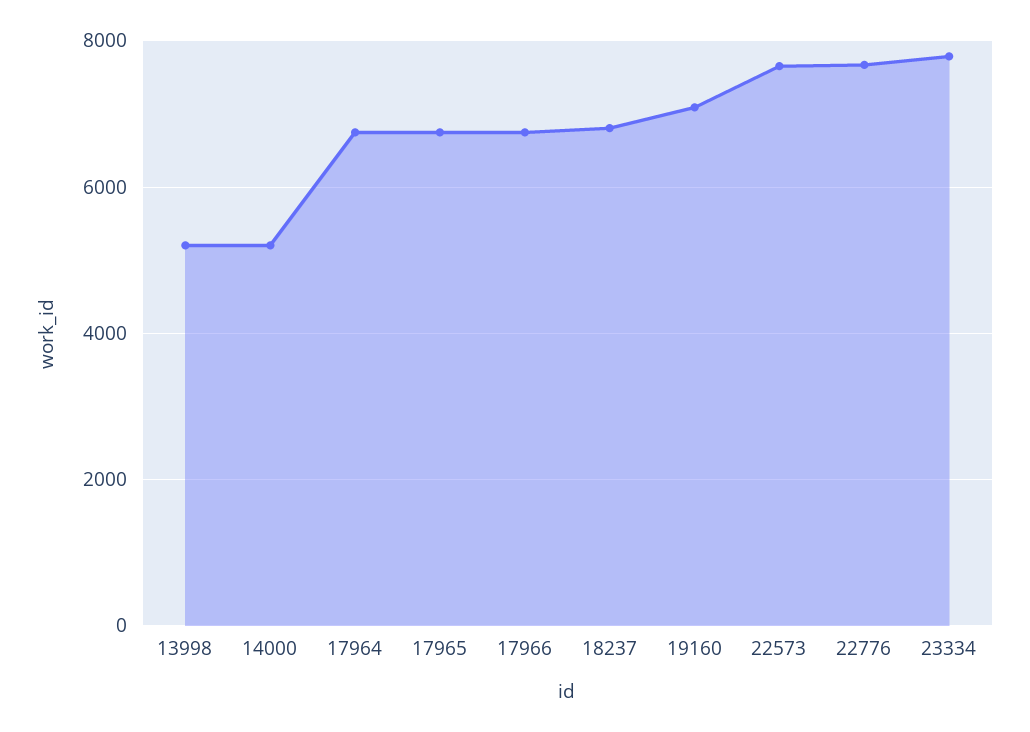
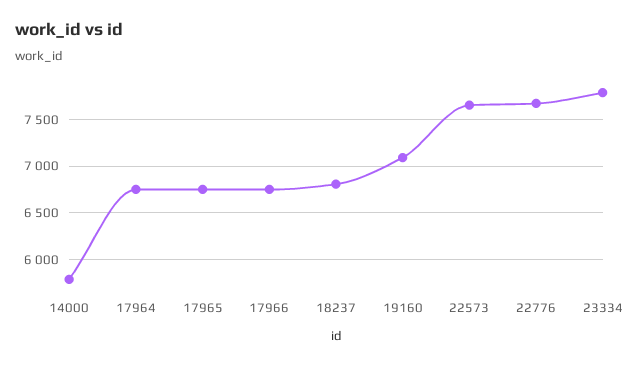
13998: 5200 -> none
14000: 5200 -> 5800

